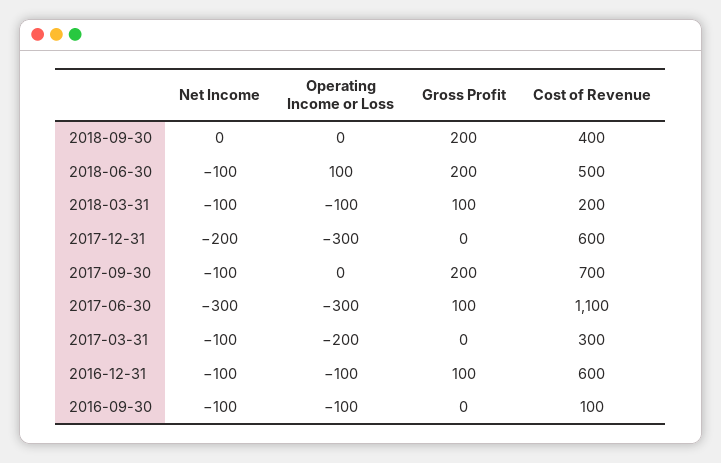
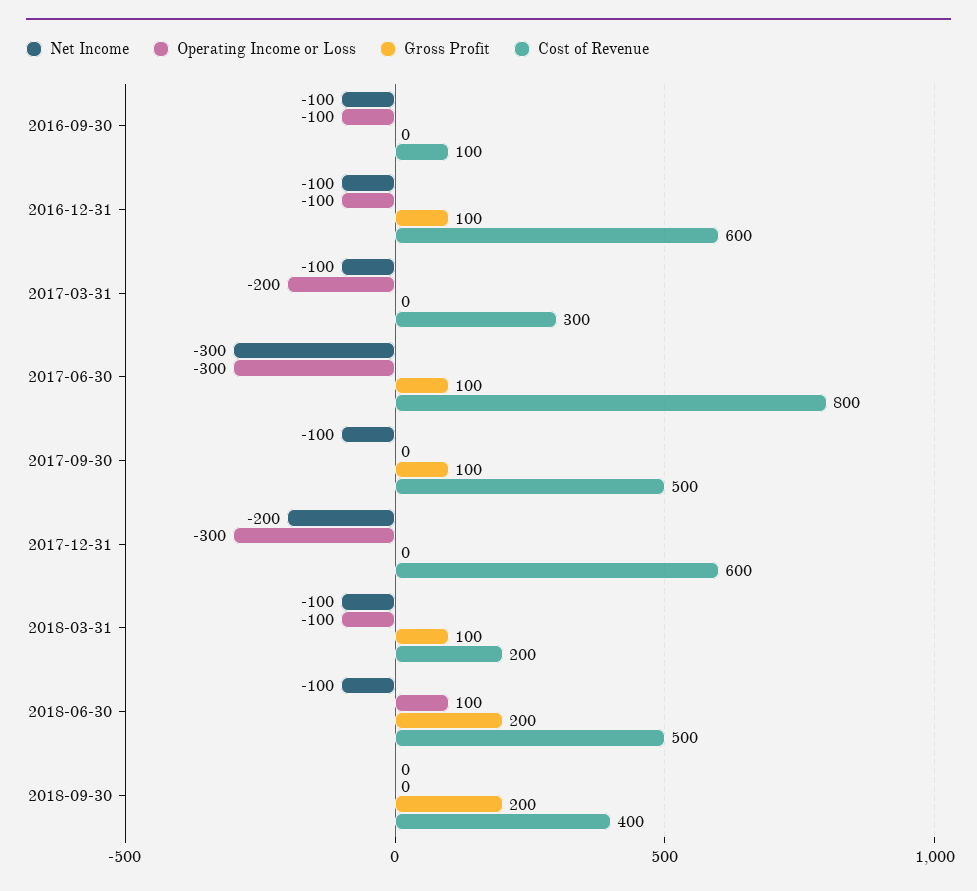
Gross Profit, 2017-09-30: 200 -> 100
Cost of Revenue, 2017-09-30: 700 -> 500
Cost of Revenue, 2017-06-30: 1100 -> 800

